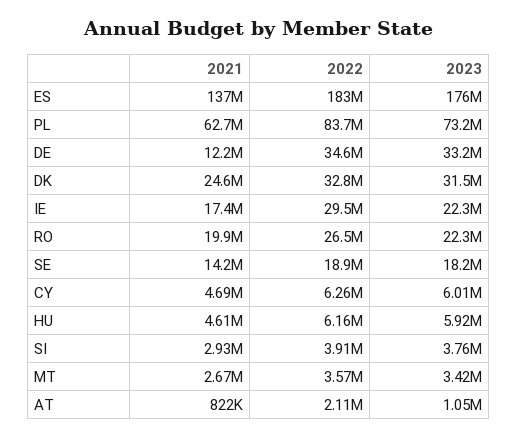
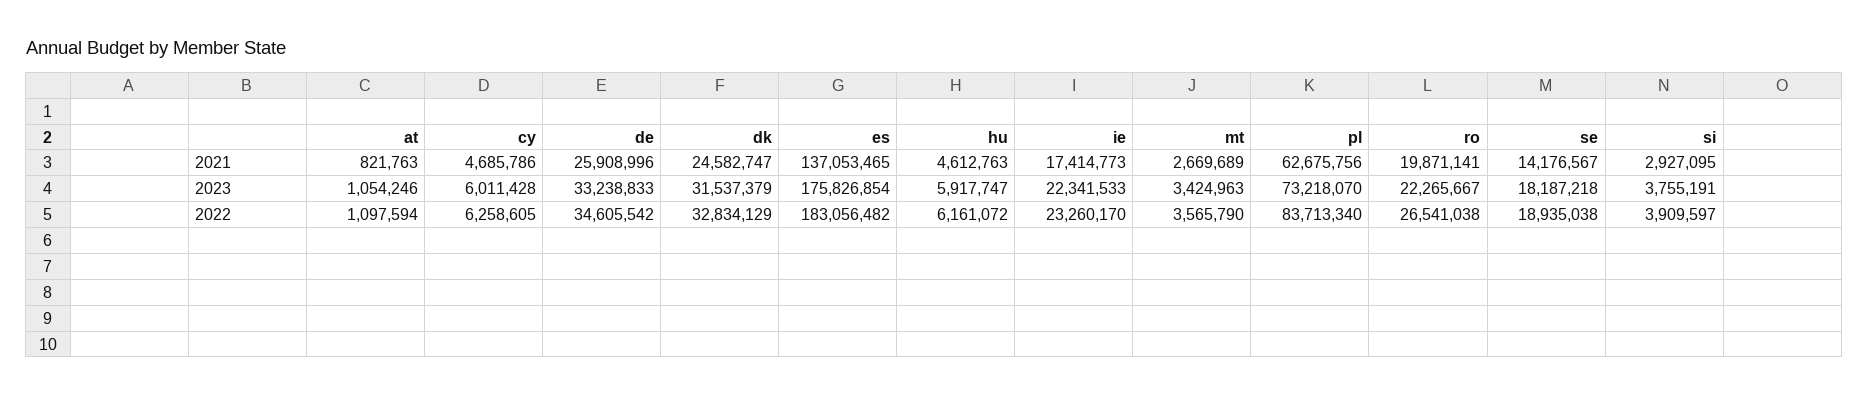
2021, DE: 12200000 -> 25908996
2022, IE: 29500000 -> 23260170
2022, AT: 2110000 -> 1097594

